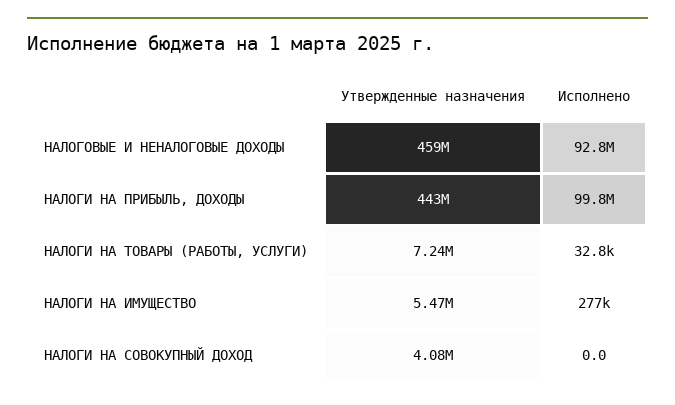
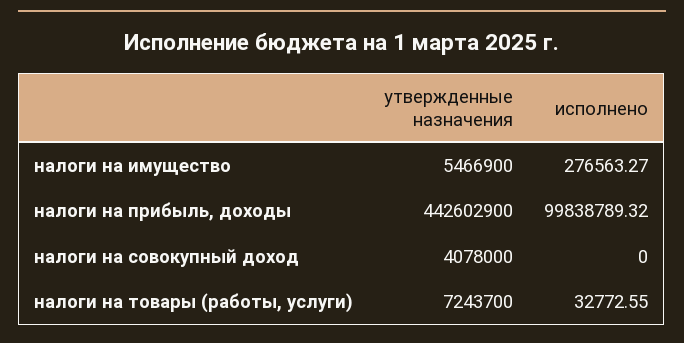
Утвержденные назначения, НАЛОГОВЫЕ И НЕНАЛОГОВЫЕ ДОХОДЫ: 459000000 -> none
Исполнено, НАЛОГОВЫЕ И НЕНАЛОГОВЫЕ ДОХОДЫ: 92800000 -> none

